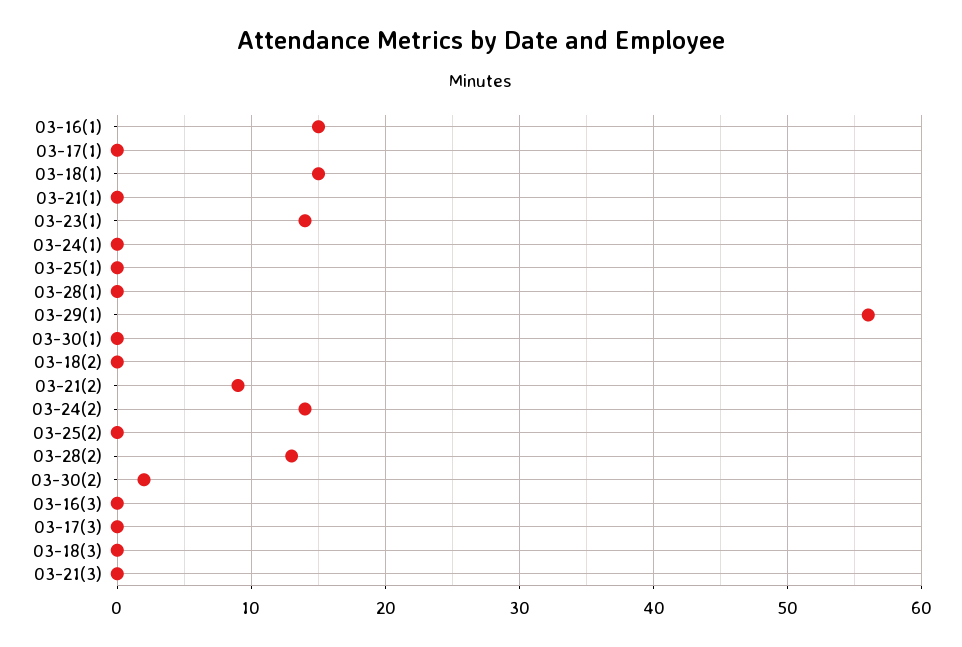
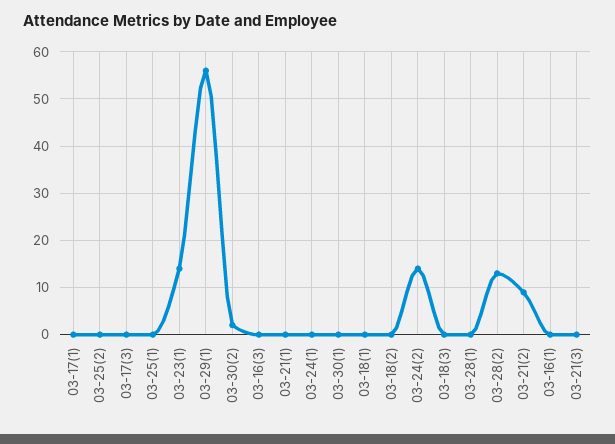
03-16(1): 15 -> 0
03-18(1): 15 -> 0

